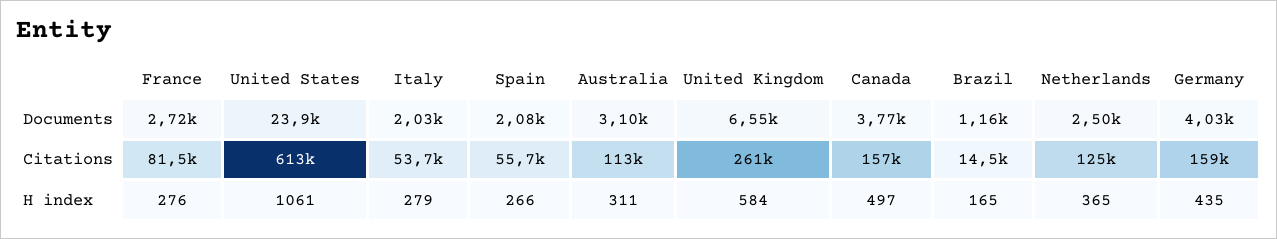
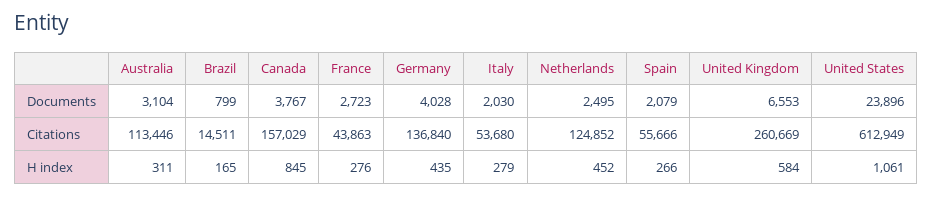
Brazil, Documents: 1160 -> 799
France, Citations: 81500 -> 43863
Germany, Citations: 159000 -> 136840
Canada, H index: 497 -> 845
Netherlands, H index: 365 -> 452

